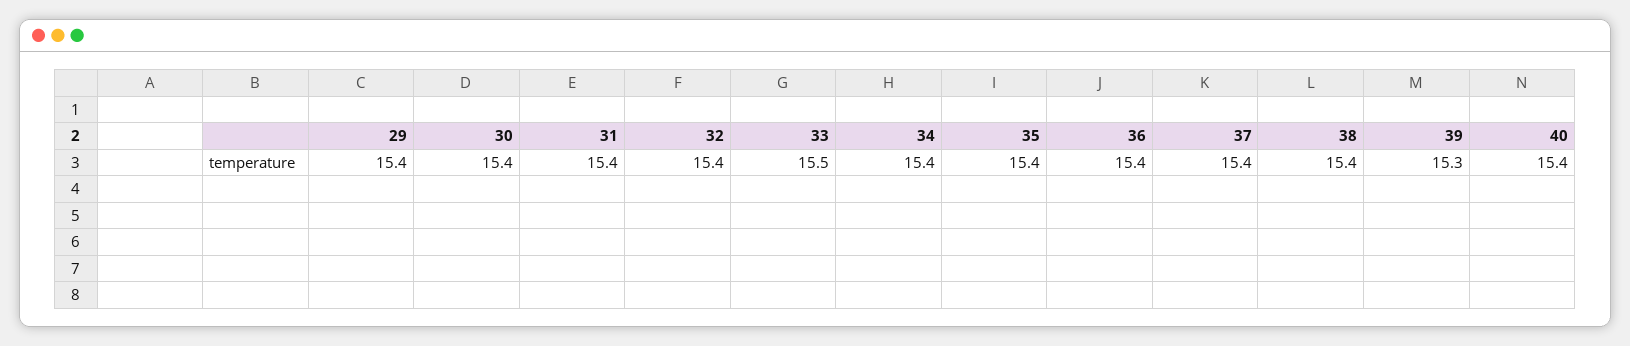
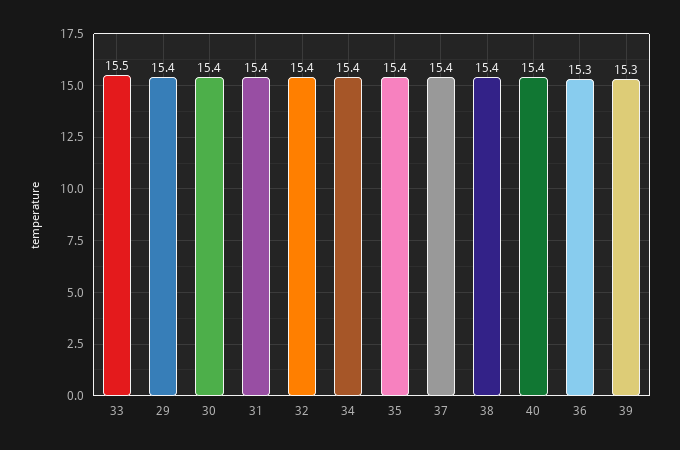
36: 15.4 -> 15.3

